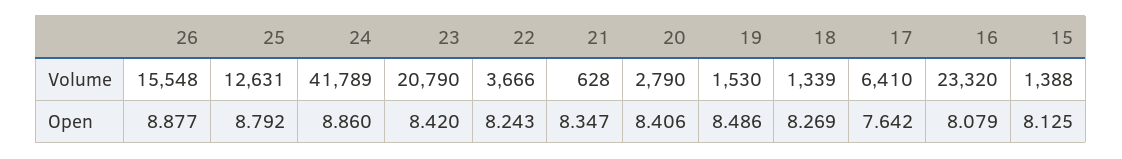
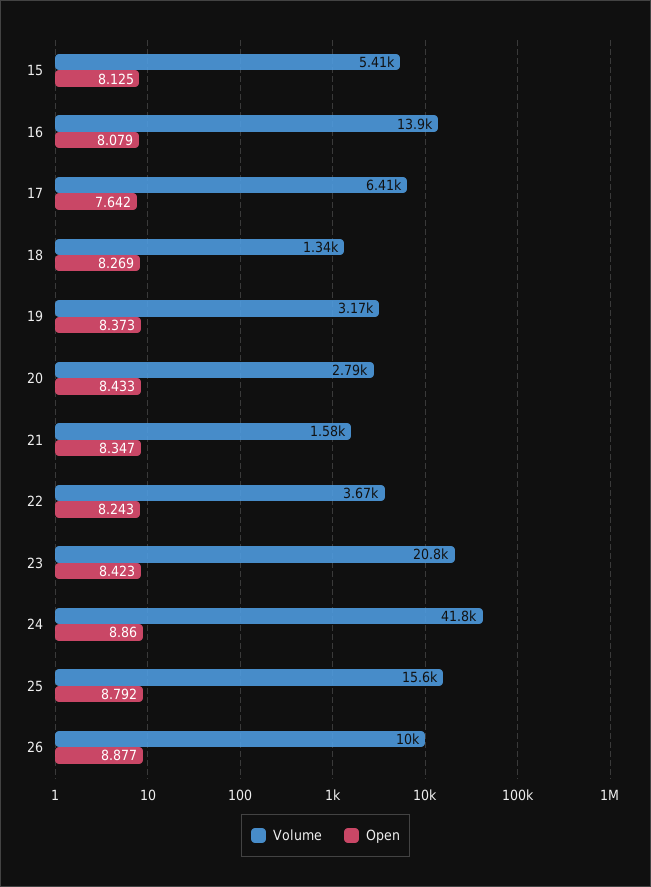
Volume, 26: 15548 -> 10000
Volume, 25: 12631 -> 15600
Volume, 21: 628 -> 1580
Volume, 19: 1530 -> 3170
Volume, 16: 23320 -> 13900
Volume, 15: 1388 -> 5410
Open, 23: 8.42 -> 8.423
Open, 20: 8.406 -> 8.433
Open, 19: 8.486 -> 8.373

